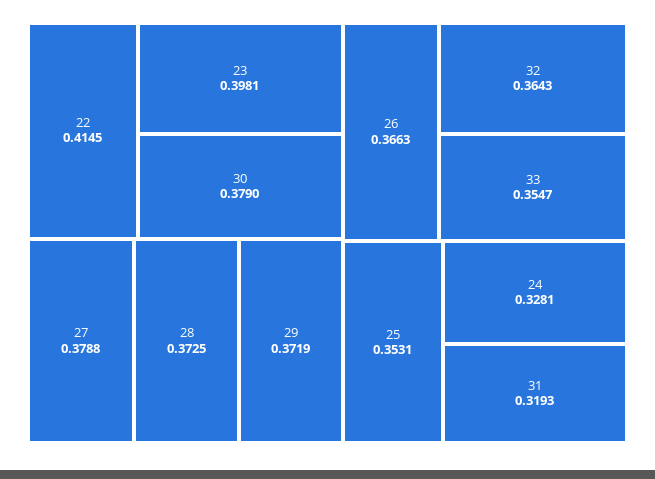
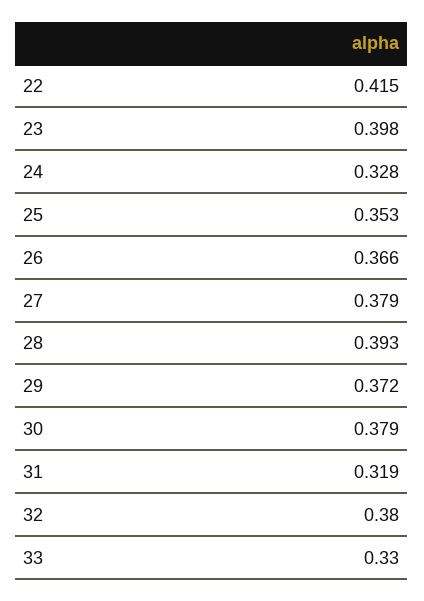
28: 0.3725 -> 0.393
32: 0.3643 -> 0.38
33: 0.3547 -> 0.33

